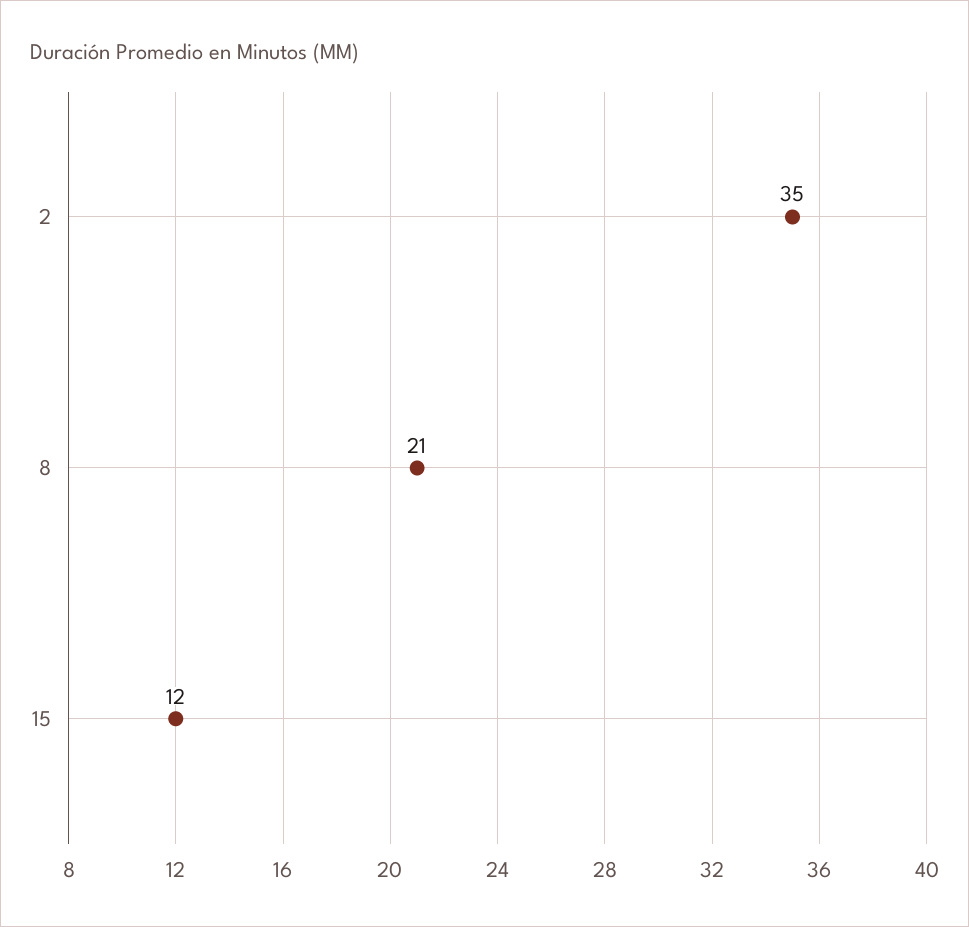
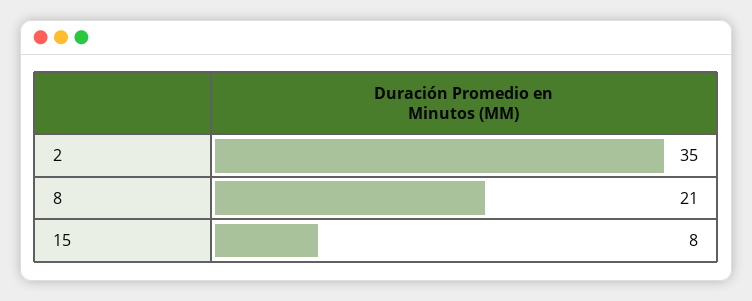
15: 12 -> 8

